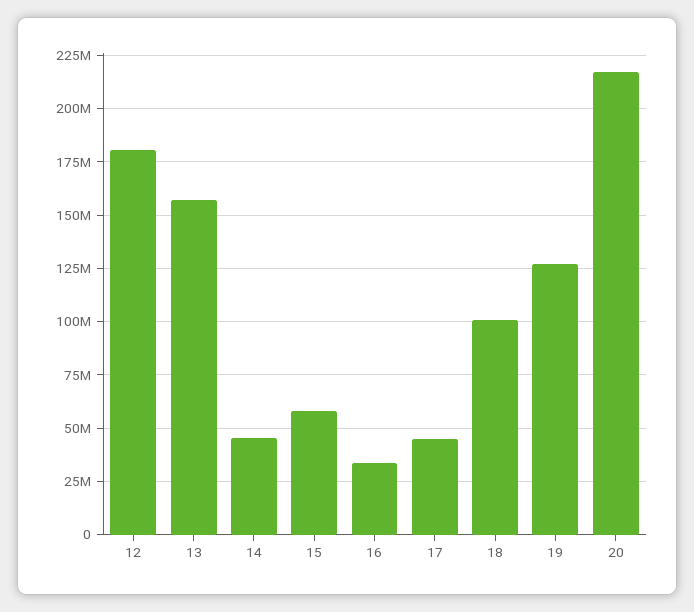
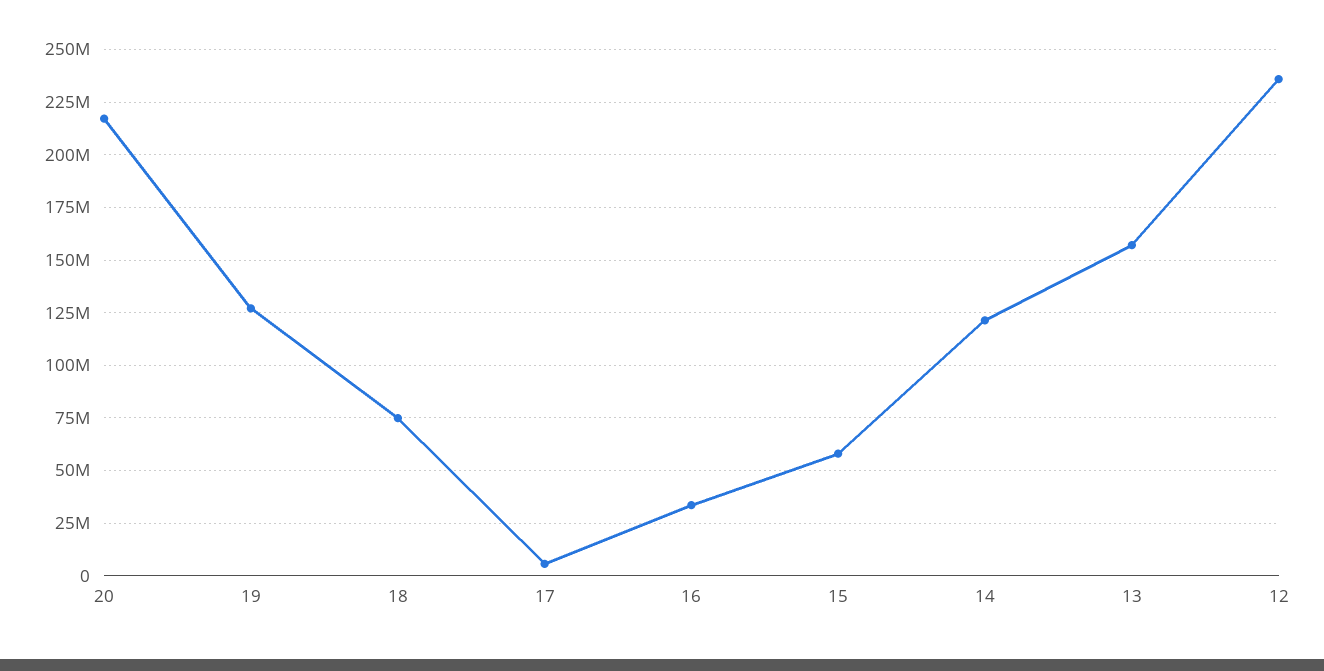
12: 180000000 -> 235000000
14: 45000000 -> 120000000
17: 45000000 -> 5000000
18: 100000000 -> 75000000

